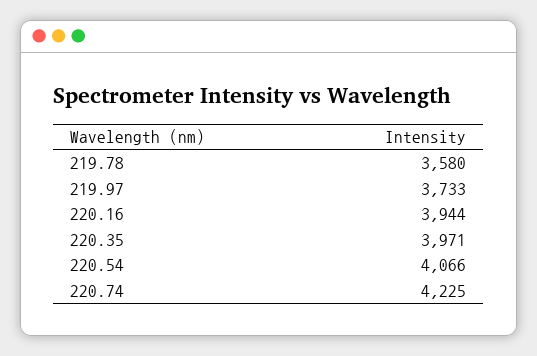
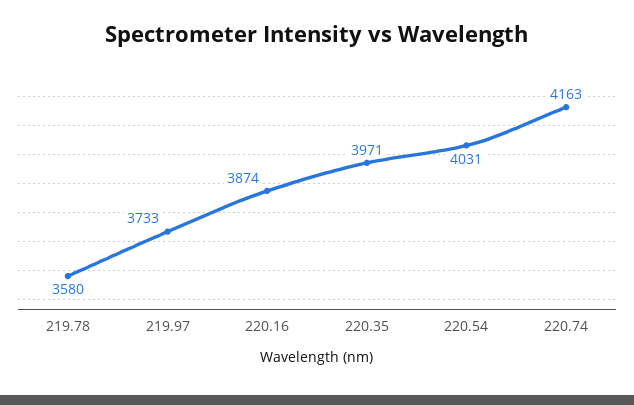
220.16: 3944 -> 3874
220.54: 4066 -> 4031
220.74: 4225 -> 4163

